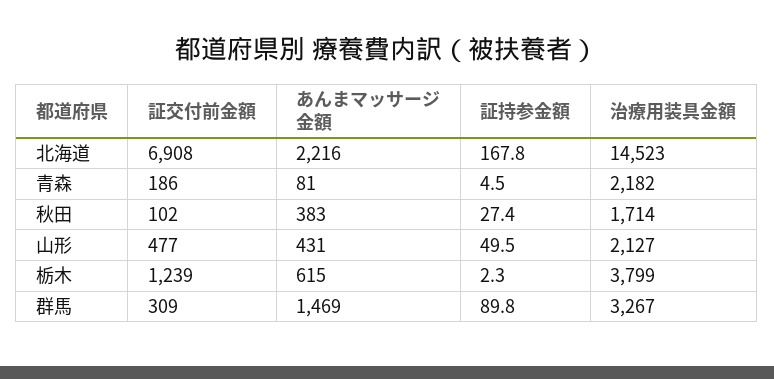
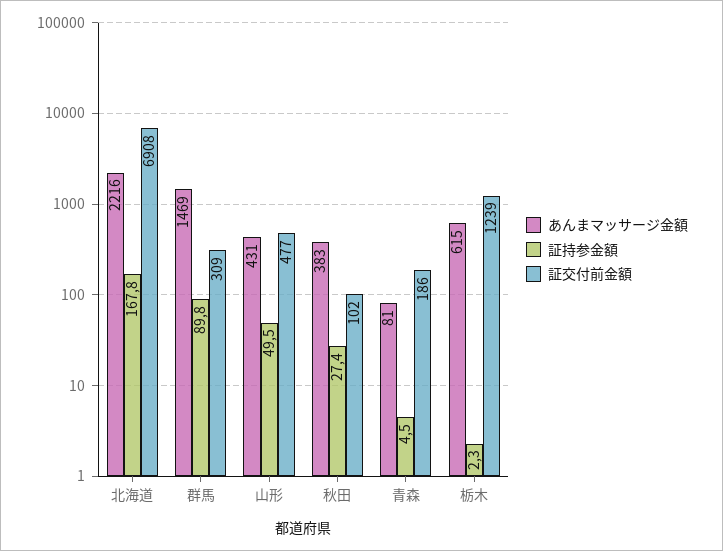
治療用装具金額, 北海道: 14523 -> none
治療用装具金額, 青森: 2182 -> none
治療用装具金額, 秋田: 1714 -> none
治療用装具金額, 山形: 2127 -> none
治療用装具金額, 栃木: 3799 -> none
治療用装具金額, 群馬: 3267 -> none

